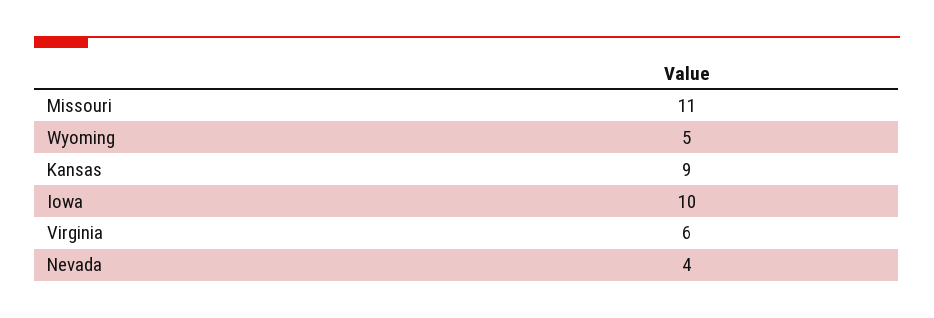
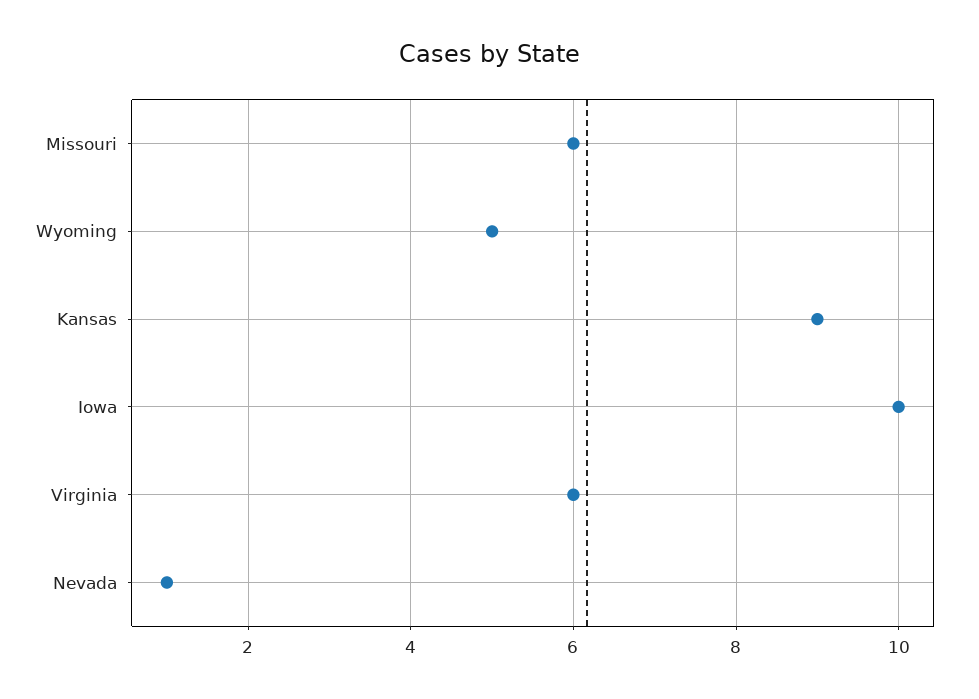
Missouri: 11 -> 6
Nevada: 4 -> 1

